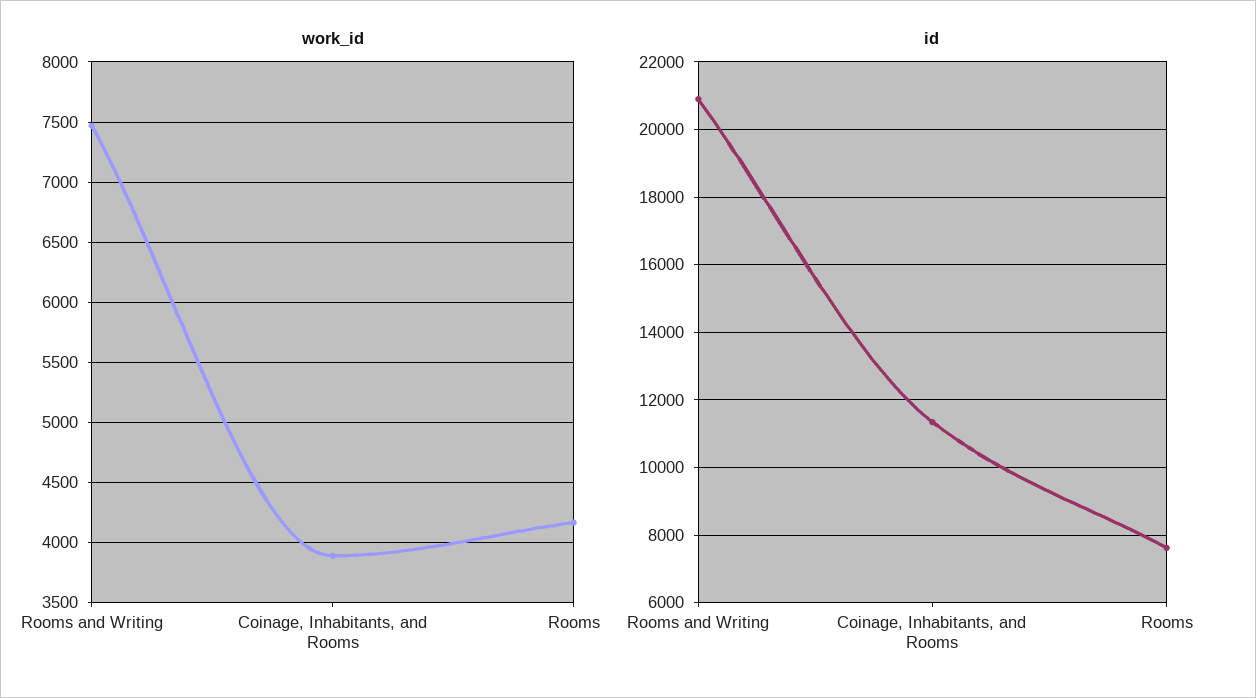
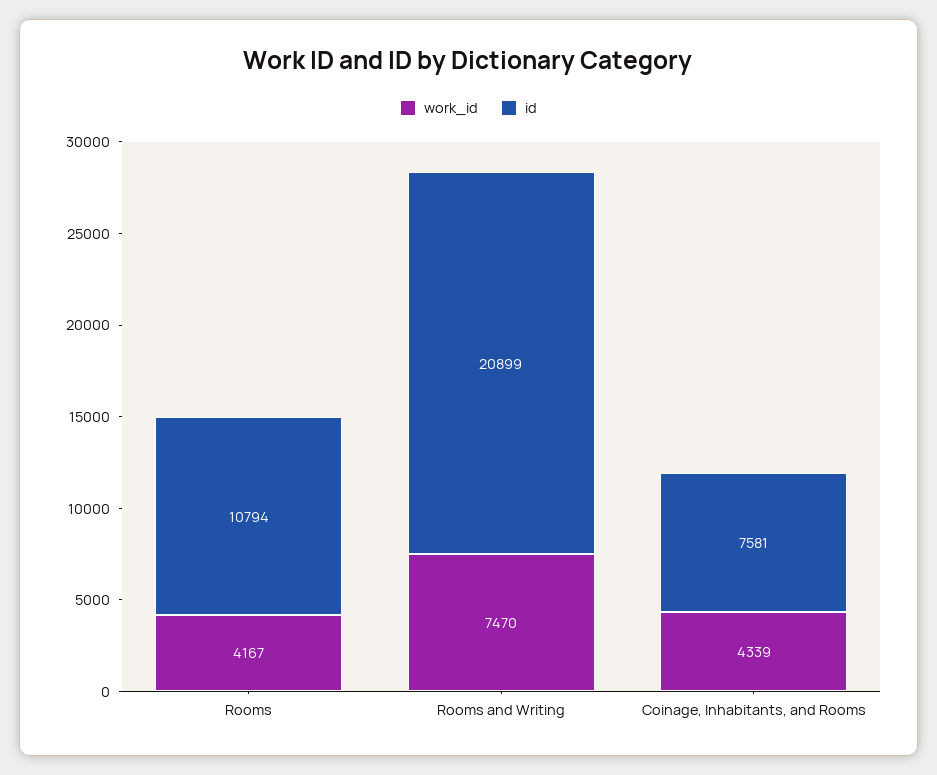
work_id, Coinage, Inhabitants, and Rooms: 3900 -> 4339
id, Coinage, Inhabitants, and Rooms: 11400 -> 7581
id, Rooms: 7600 -> 10794

